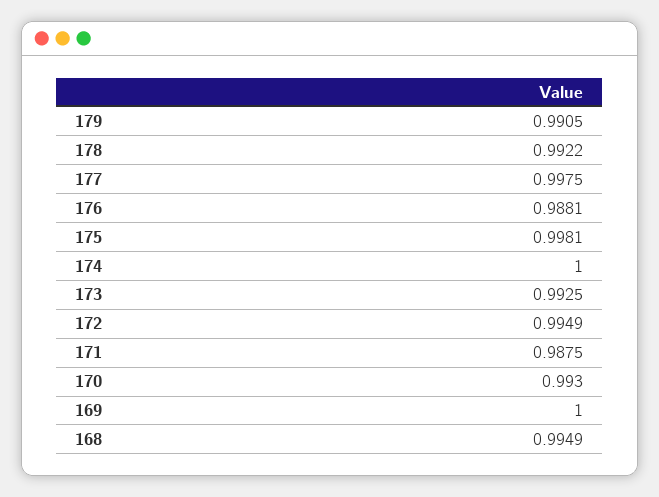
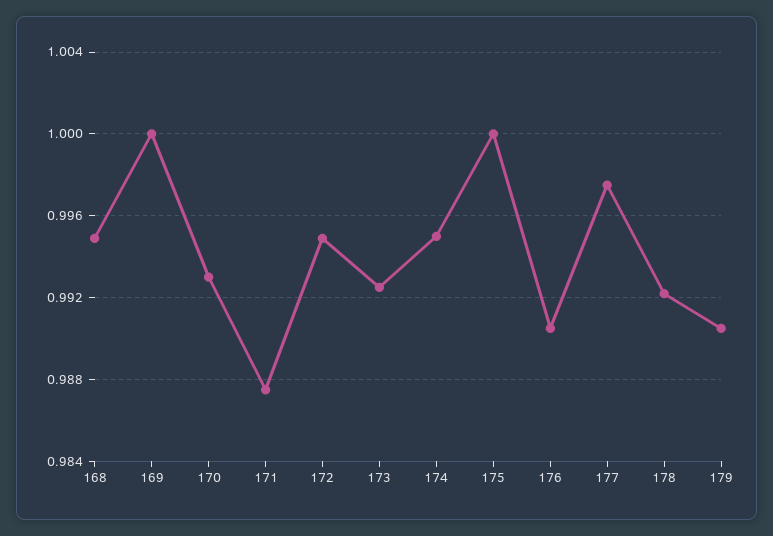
176: 0.9881 -> 0.9905
175: 0.9981 -> 1
174: 1 -> 0.995

